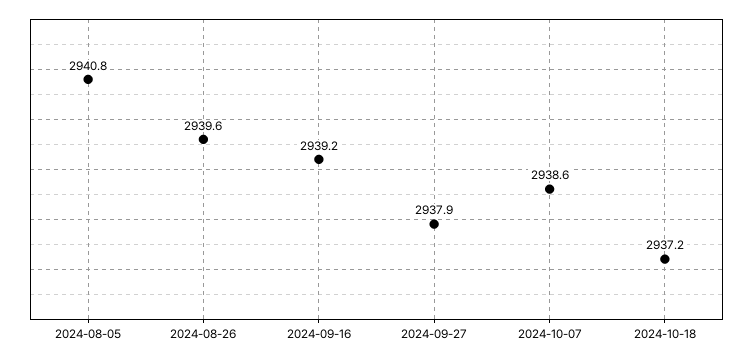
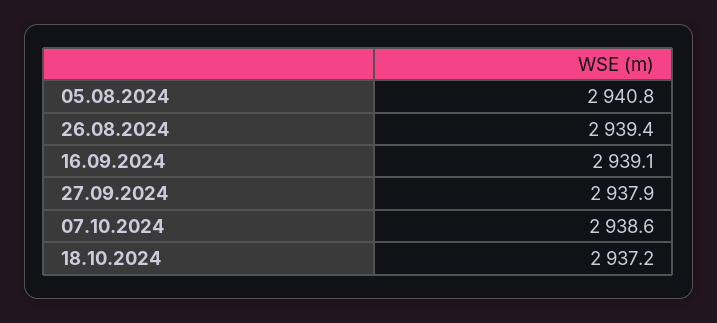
2024-08-26: 2939.6 -> 2939.4
2024-09-16: 2939.2 -> 2939.1

